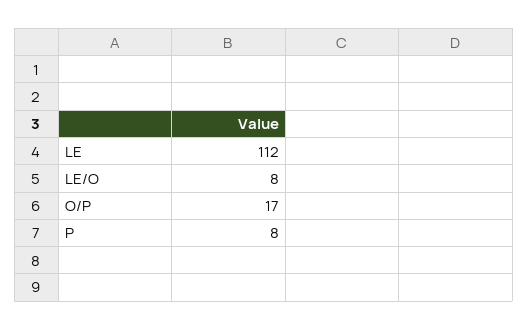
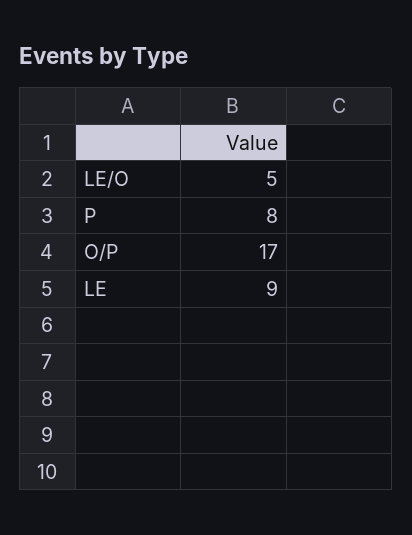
LE: 112 -> 9
LE/O: 8 -> 5

